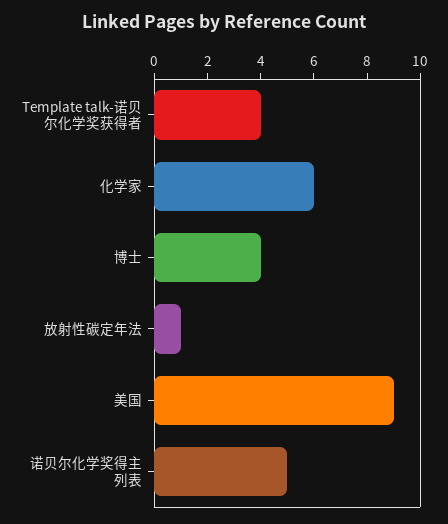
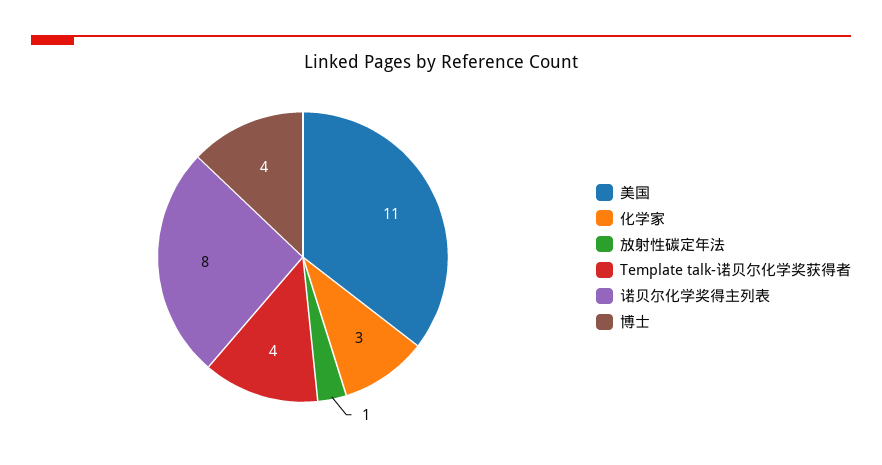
化学家: 6 -> 3
美国: 9 -> 11
诺贝尔化学奖得主列表: 5 -> 8

